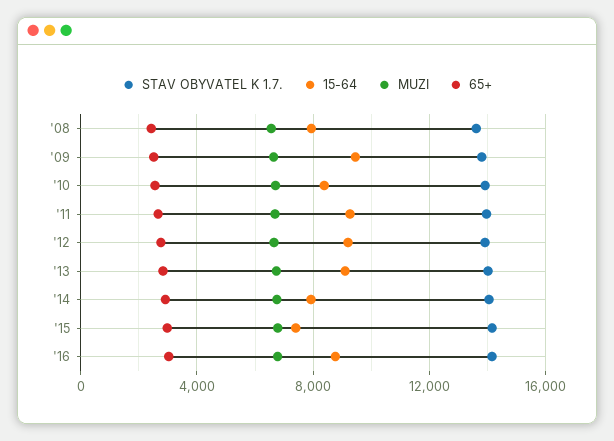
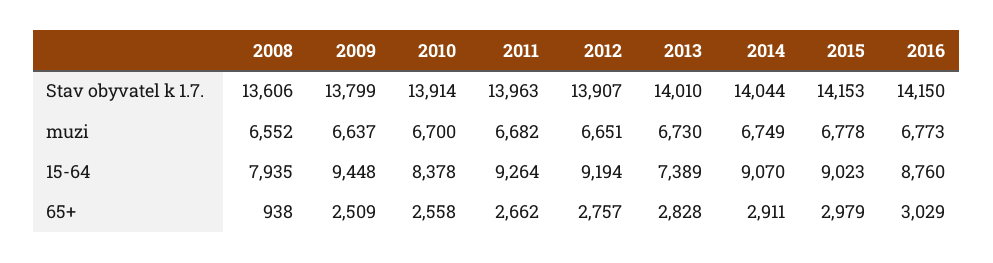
65+, '08: 2500 -> 938
15-64, '13: 9000 -> 7389
15-64, '14: 8000 -> 9070
15-64, '15: 7500 -> 9023

